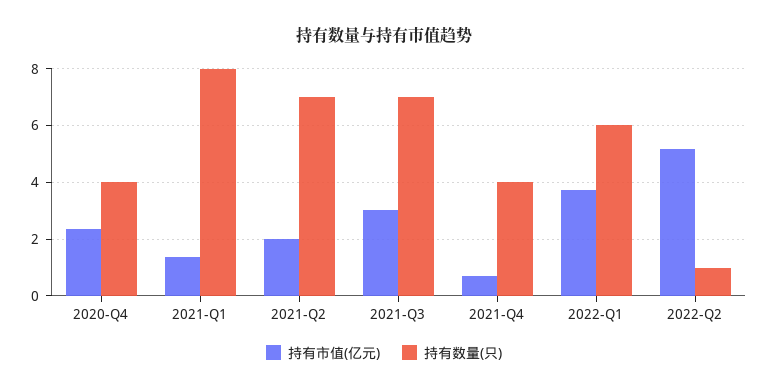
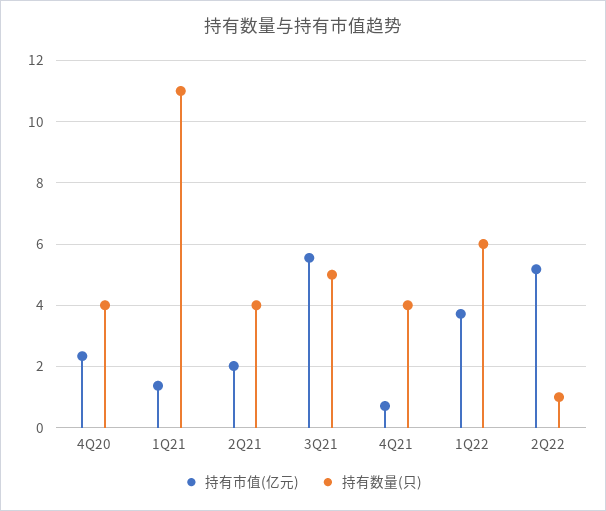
持有数量(只), 2021-Q1: 8 -> 11
持有数量(只), 2021-Q2: 7 -> 4
持有市值(亿元), 2021-Q3: 3 -> 5.6
持有数量(只), 2021-Q3: 7 -> 5

